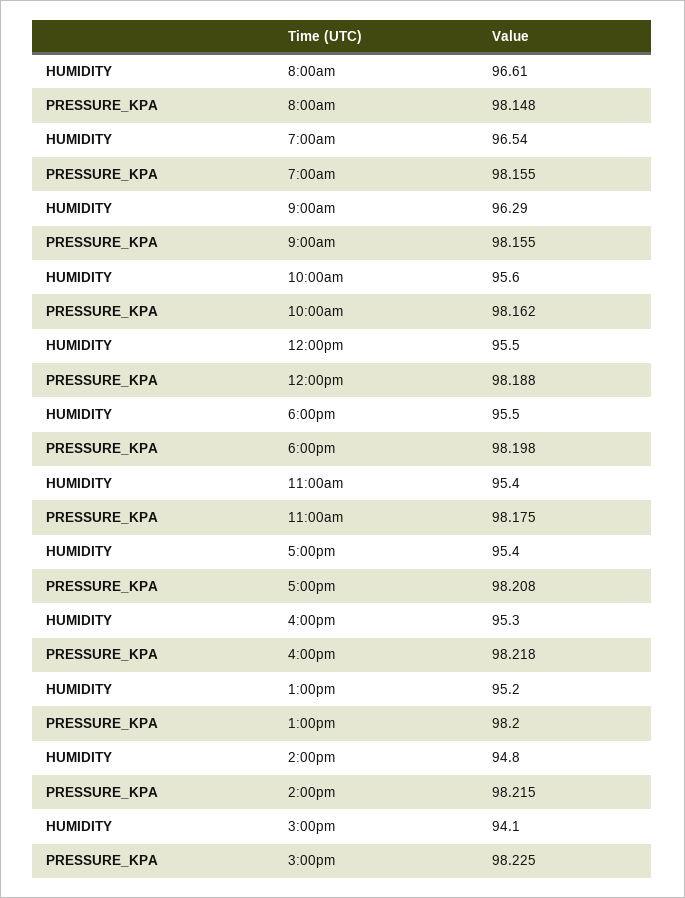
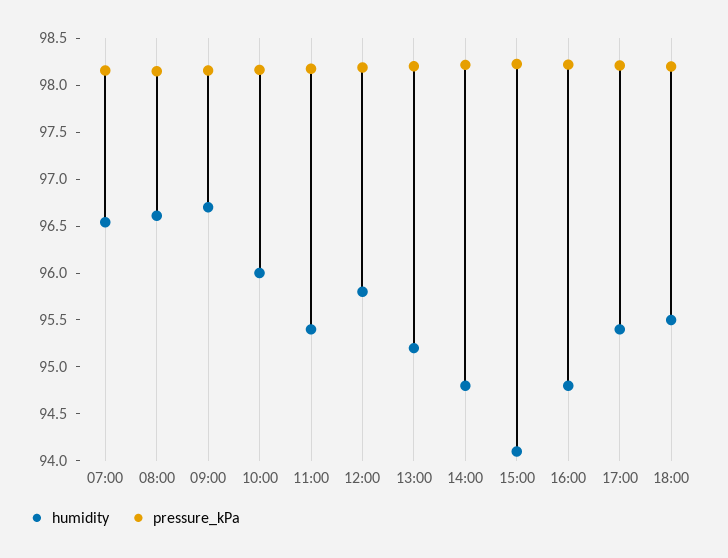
HUMIDITY, 9:00am: 96.29 -> 96.7
HUMIDITY, 10:00am: 95.6 -> 96
HUMIDITY, 12:00pm: 95.5 -> 95.8
HUMIDITY, 4:00pm: 95.3 -> 94.8

